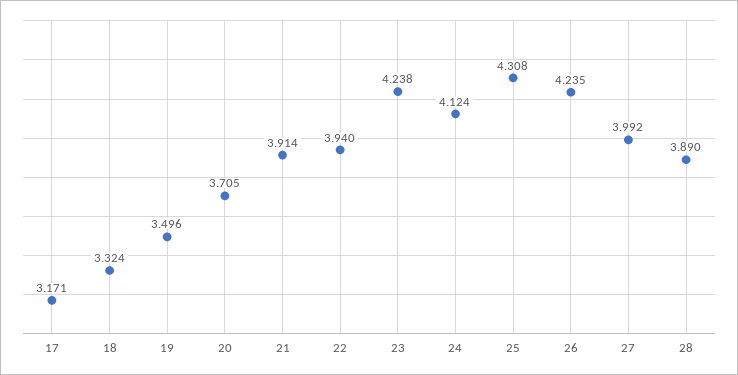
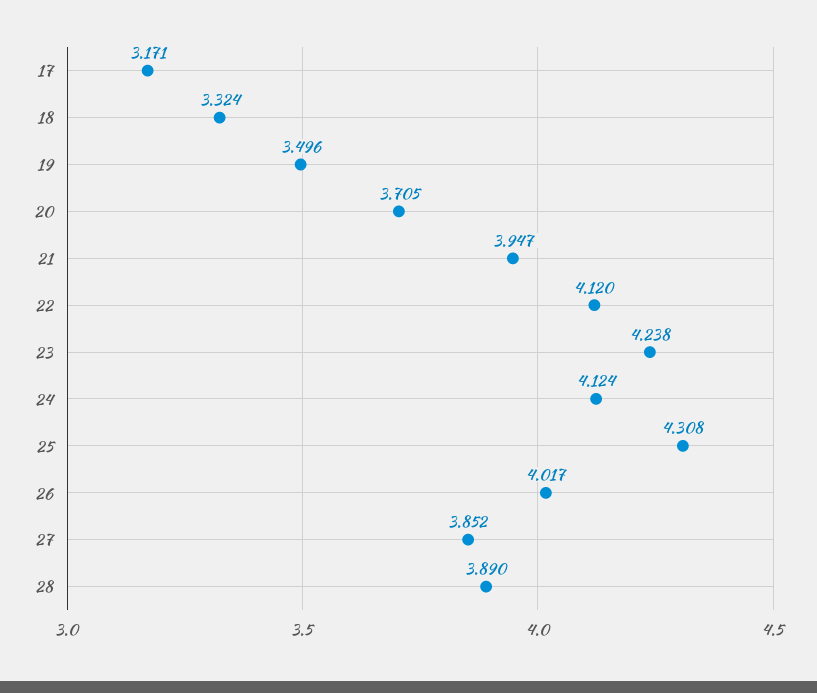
21: 3.914 -> 3.947
22: 3.94 -> 4.12
26: 4.235 -> 4.017
27: 3.992 -> 3.852

